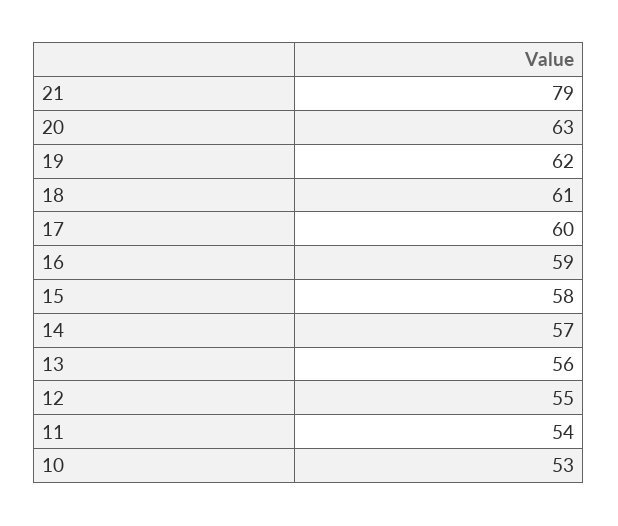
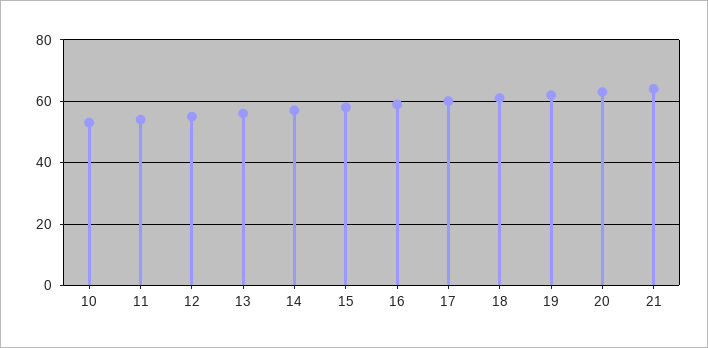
21: 79 -> 65

